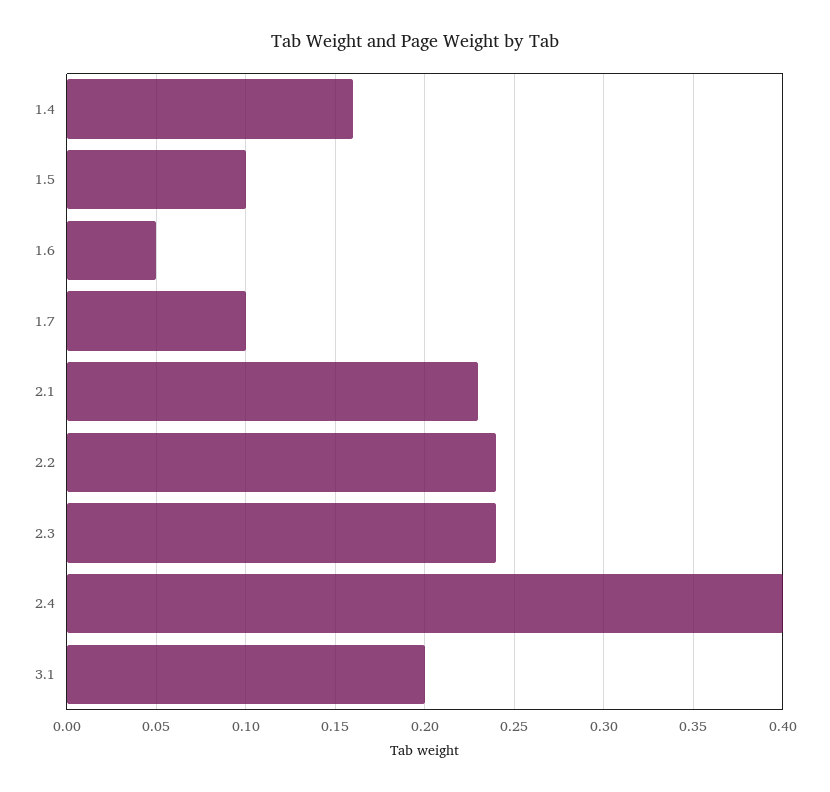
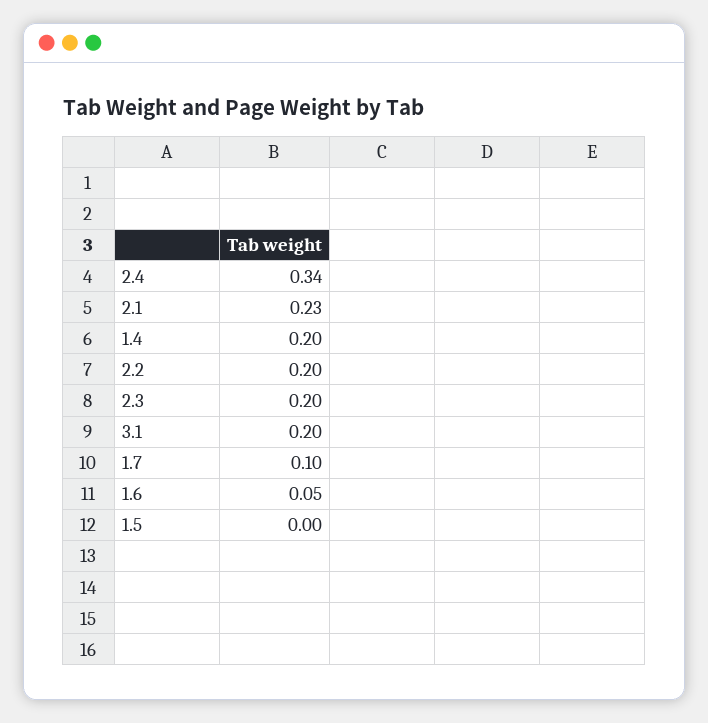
1.4: 0.16 -> 0.2
1.5: 0.1 -> 0
2.2: 0.24 -> 0.2
2.3: 0.24 -> 0.2
2.4: 0.4 -> 0.34

